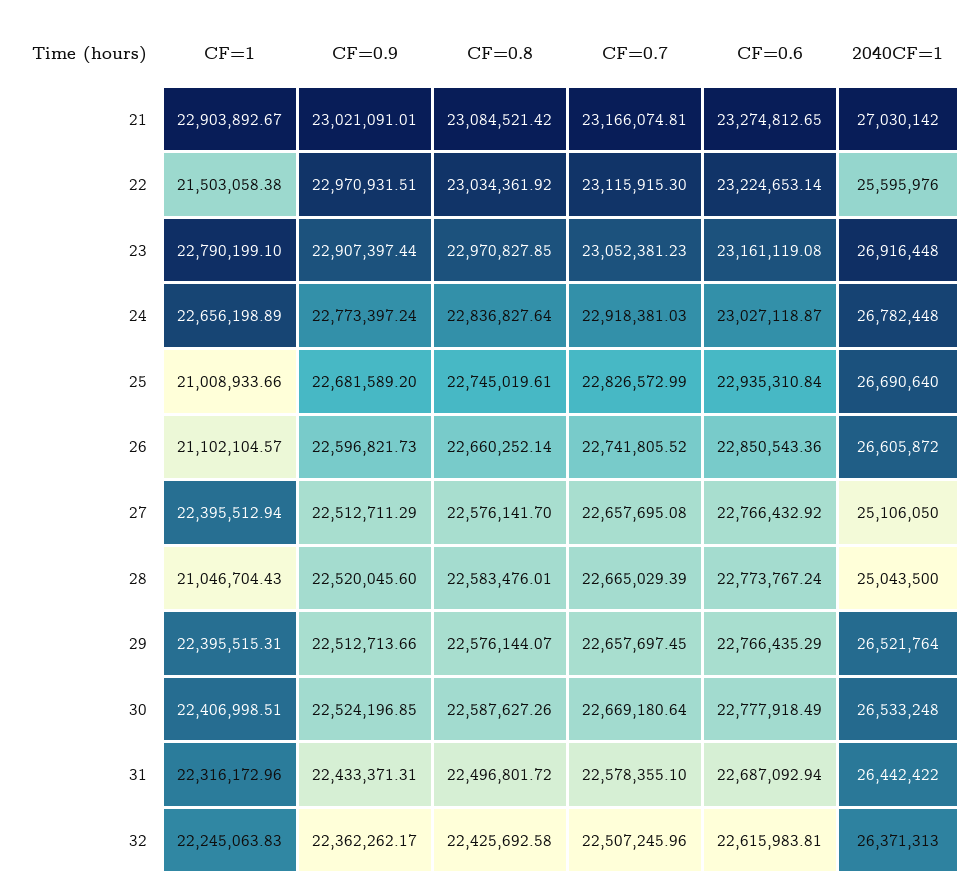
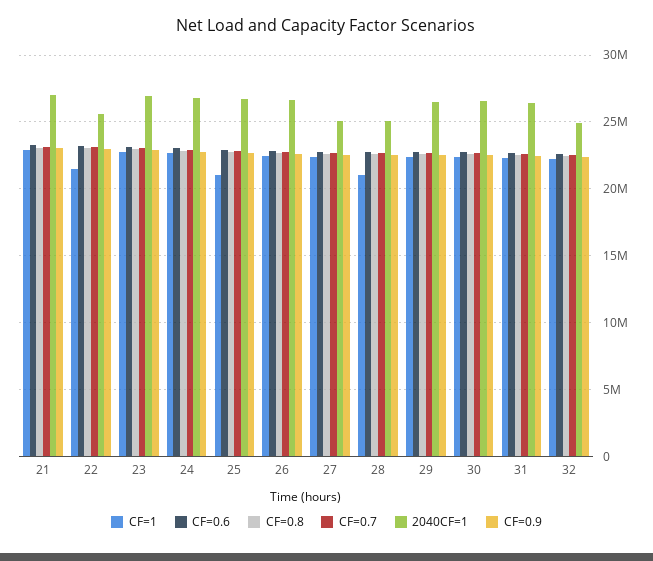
CF=1, 26: 21102104.57 -> 22500000
2040CF=1, 32: 26371313 -> 25000000

